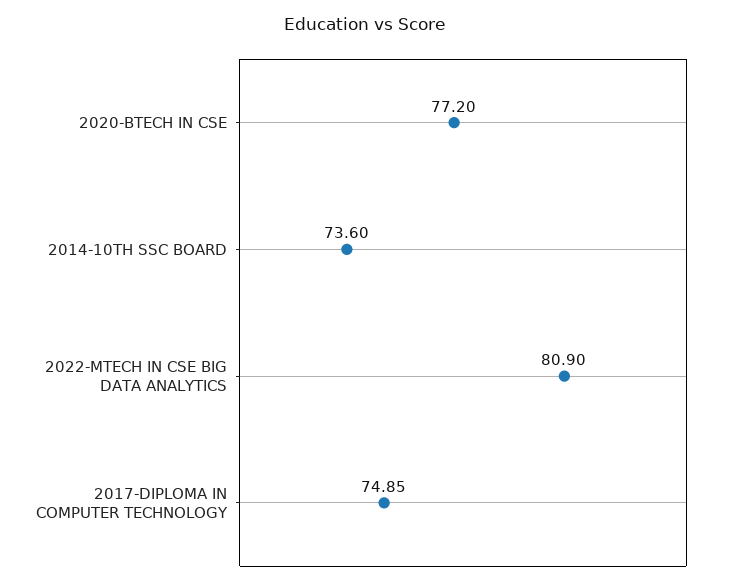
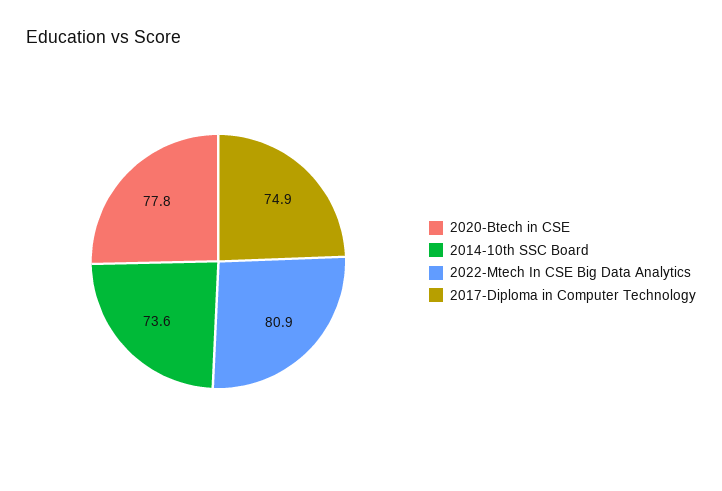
2020-BTECH IN CSE: 77.2 -> 77.8

